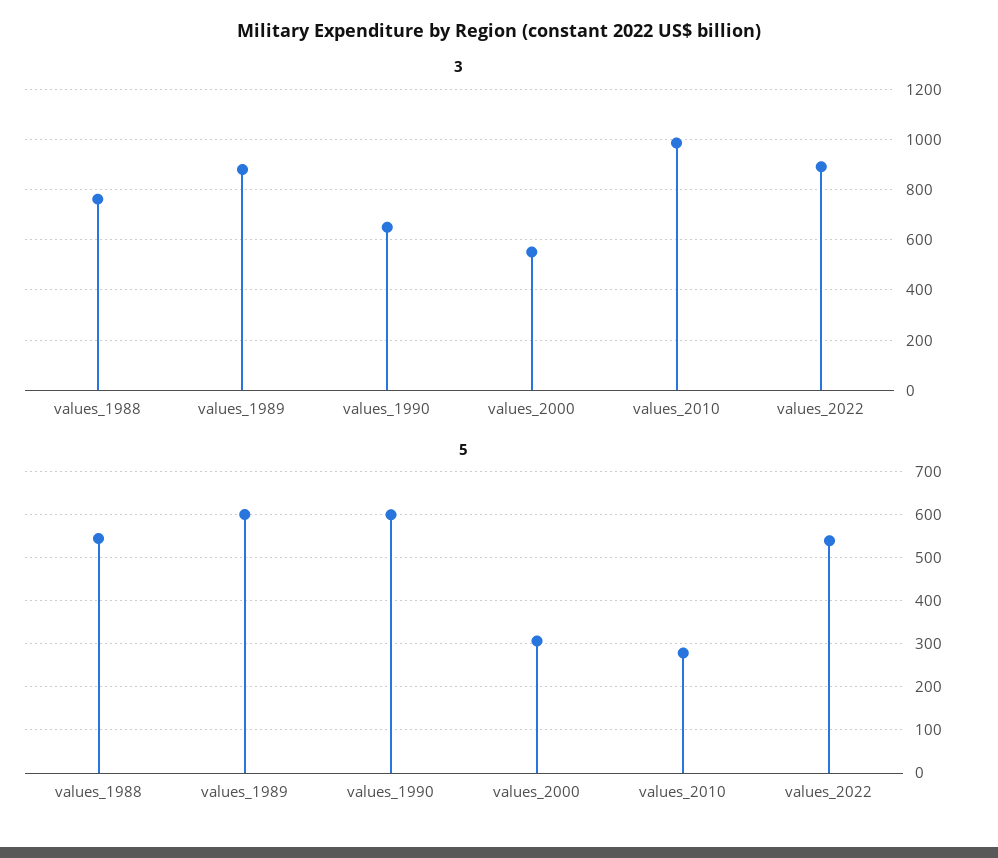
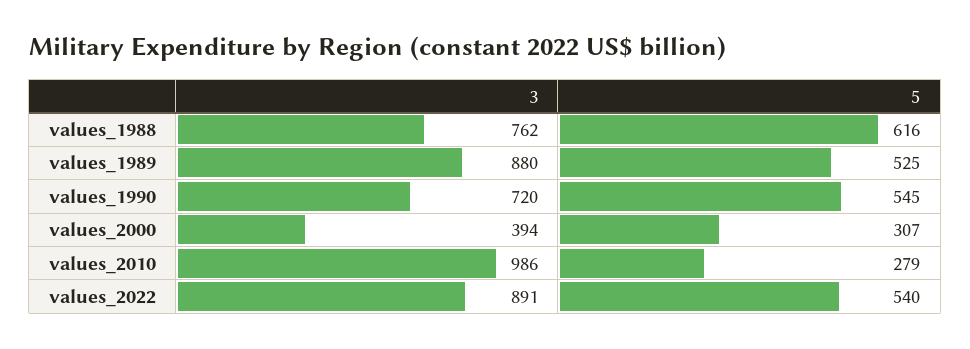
3, values_1990: 650 -> 720
3, values_2000: 550 -> 394
5, values_1988: 540 -> 616
5, values_1989: 600 -> 525
5, values_1990: 600 -> 545

